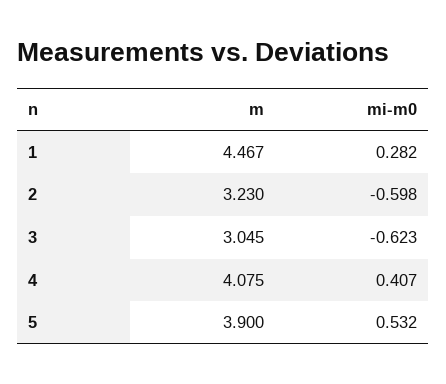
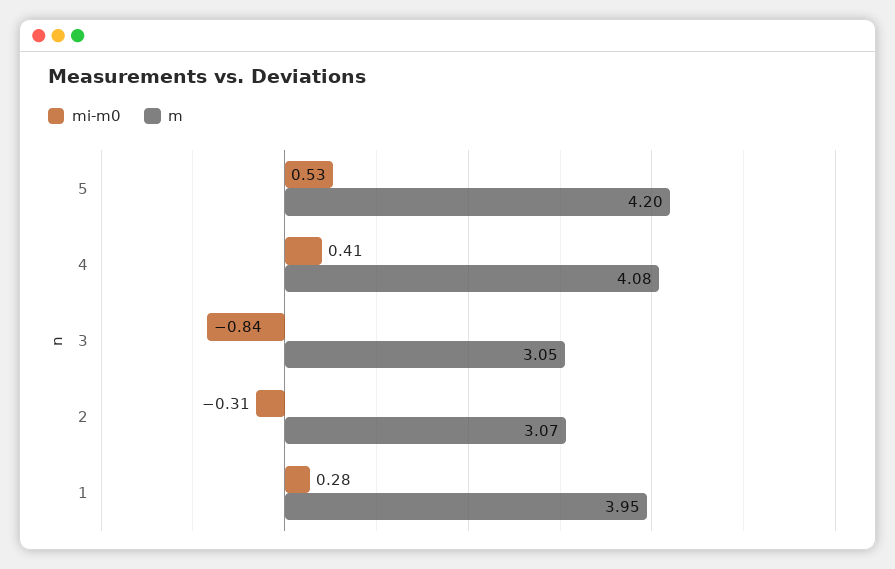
m, 1: 4.467 -> 3.95
m, 2: 3.23 -> 3.07
mi-m0, 2: -0.598 -> -0.31
mi-m0, 3: -0.623 -> -0.84
m, 5: 3.9 -> 4.2

